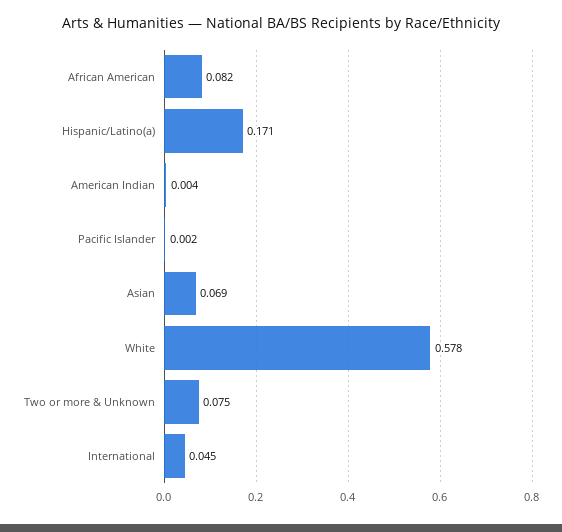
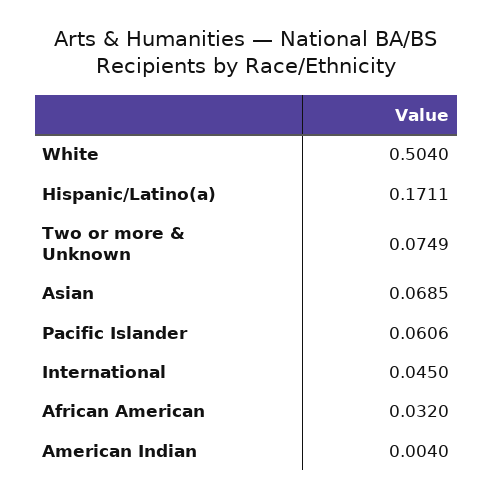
African American: 0.082 -> 0.032
Pacific Islander: 0.002 -> 0.0606
White: 0.578 -> 0.504

